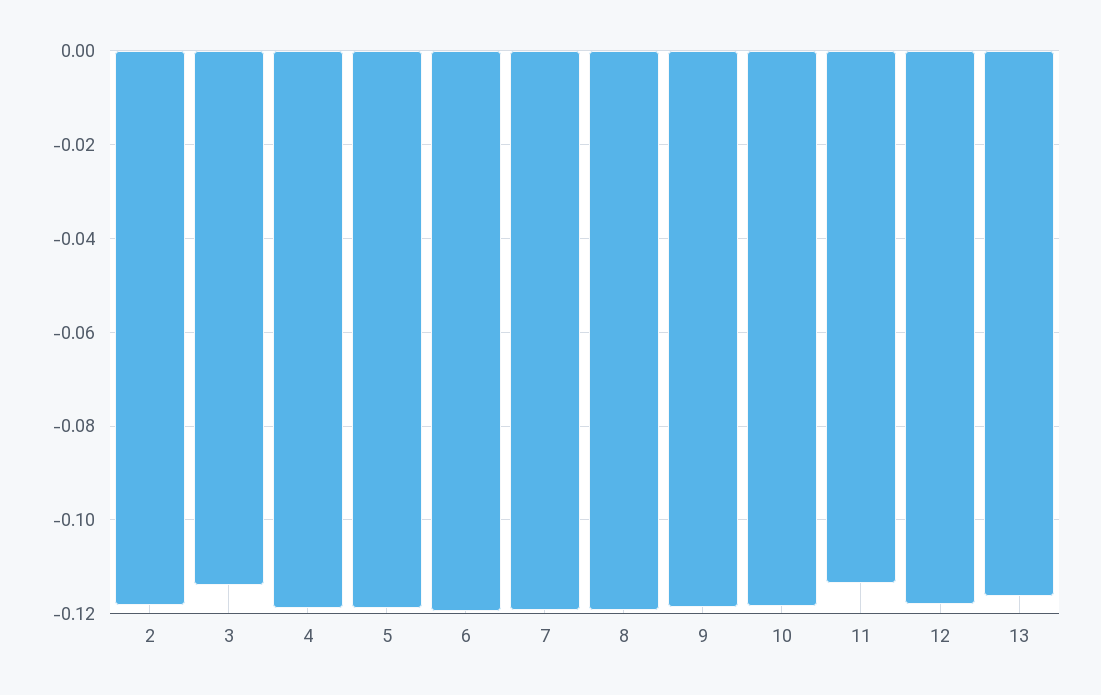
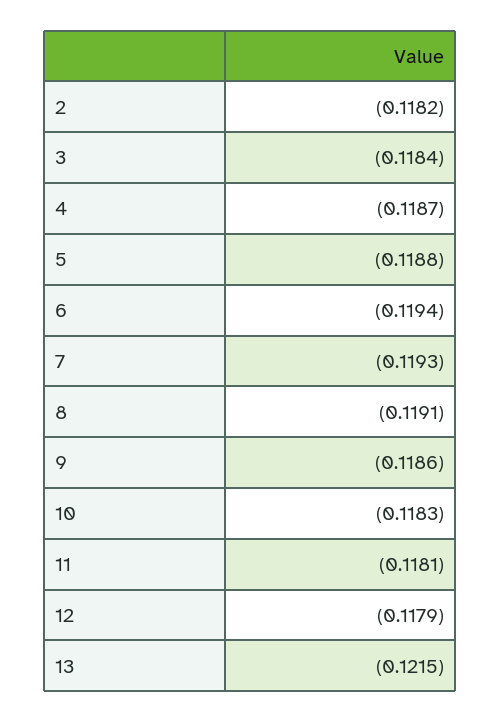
3: -0.114 -> -0.1184
11: -0.114 -> -0.1181
13: -0.116 -> -0.1215

